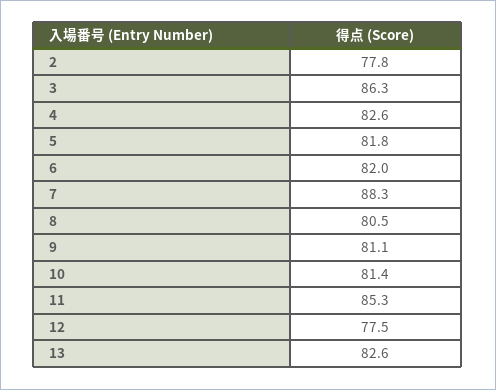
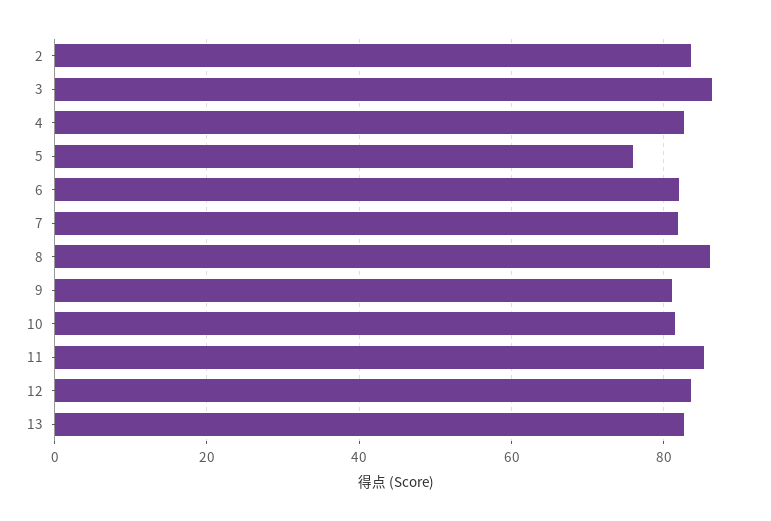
2: 77.8 -> 84
5: 81.8 -> 76
7: 88.3 -> 82
8: 80.5 -> 86
12: 77.5 -> 84

